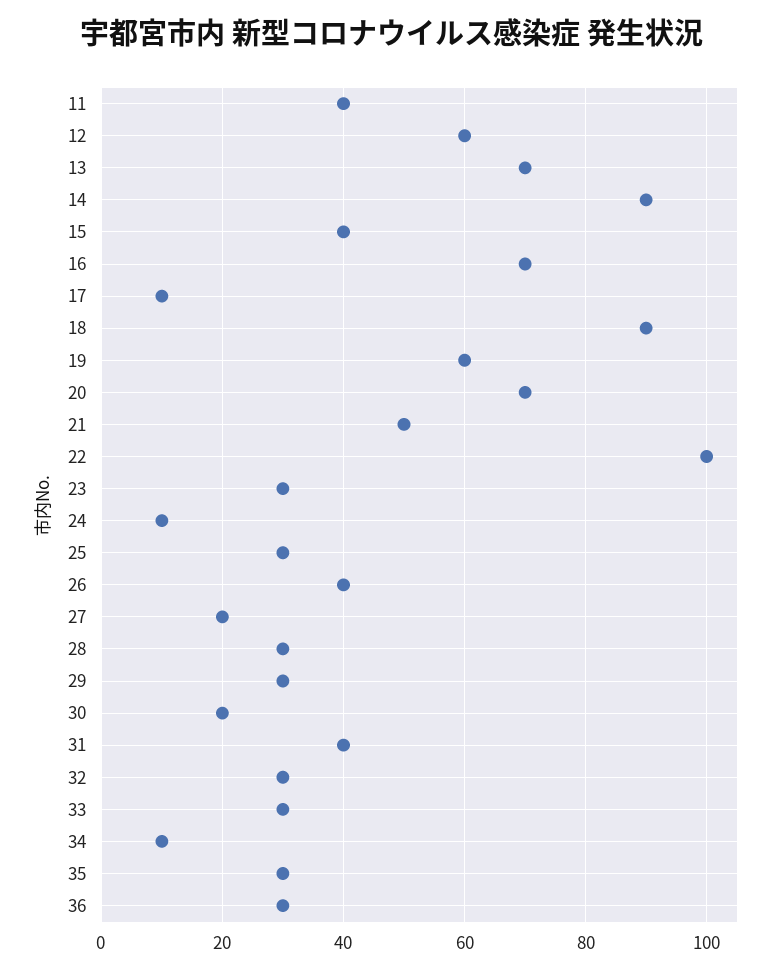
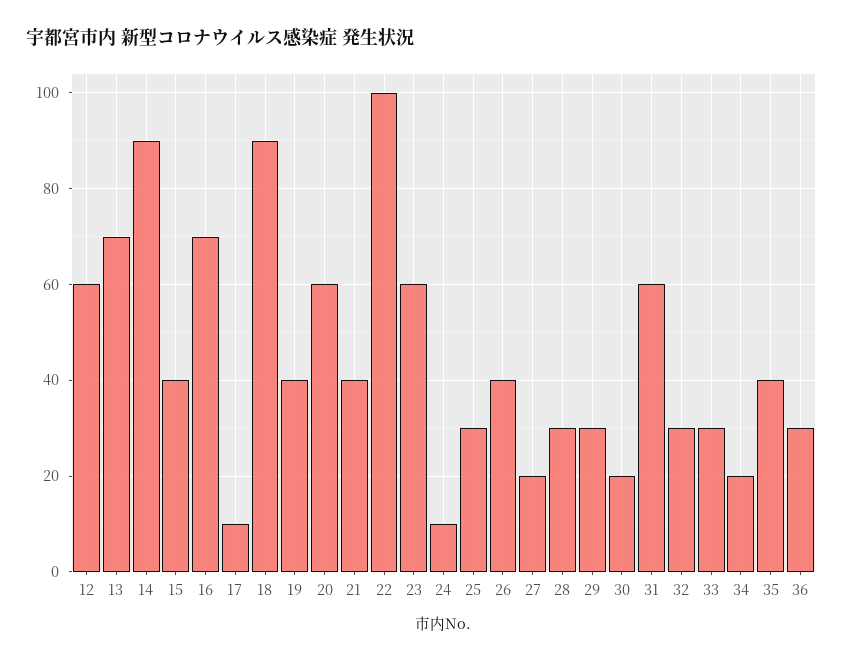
11: 40 -> none
19: 60 -> 40
20: 70 -> 60
21: 50 -> 40
23: 30 -> 60
31: 40 -> 60
34: 10 -> 20
35: 30 -> 40

